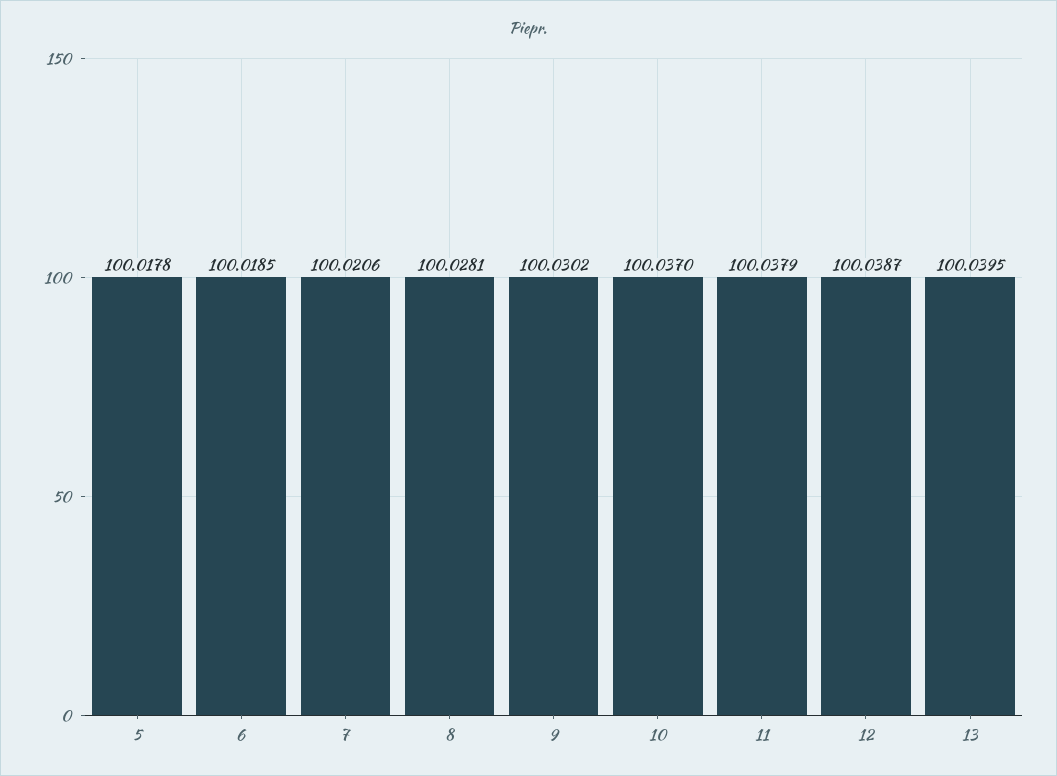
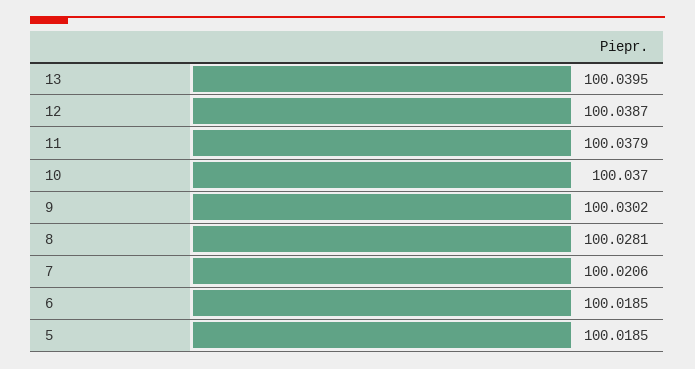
5: 100.0178 -> 100.0185

